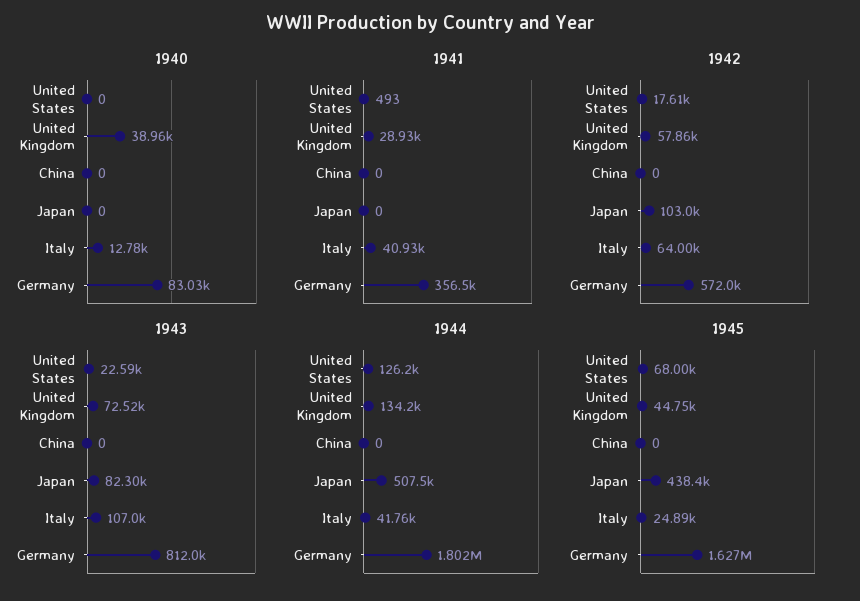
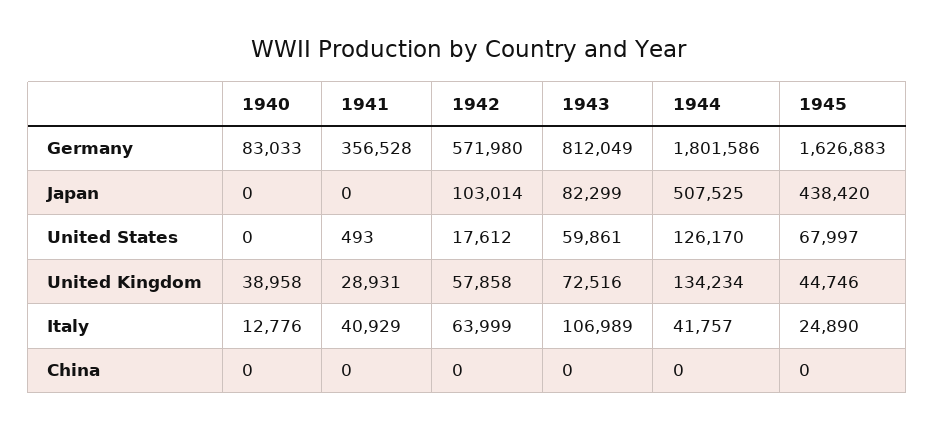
1943, United States: 22590 -> 59861

